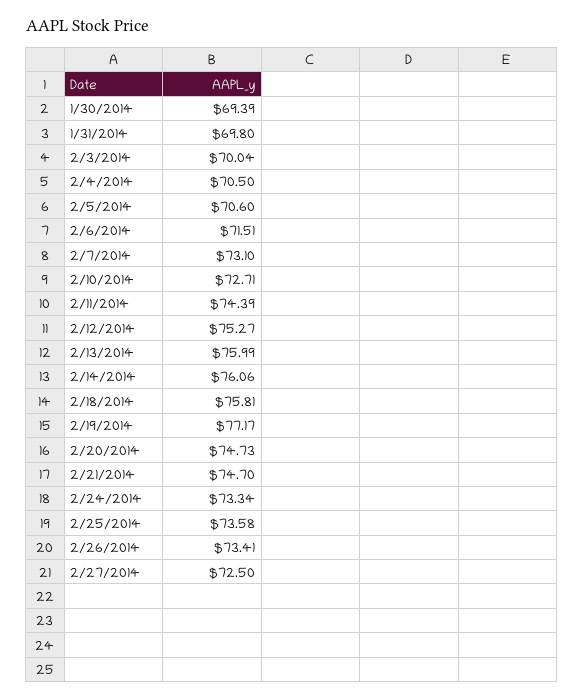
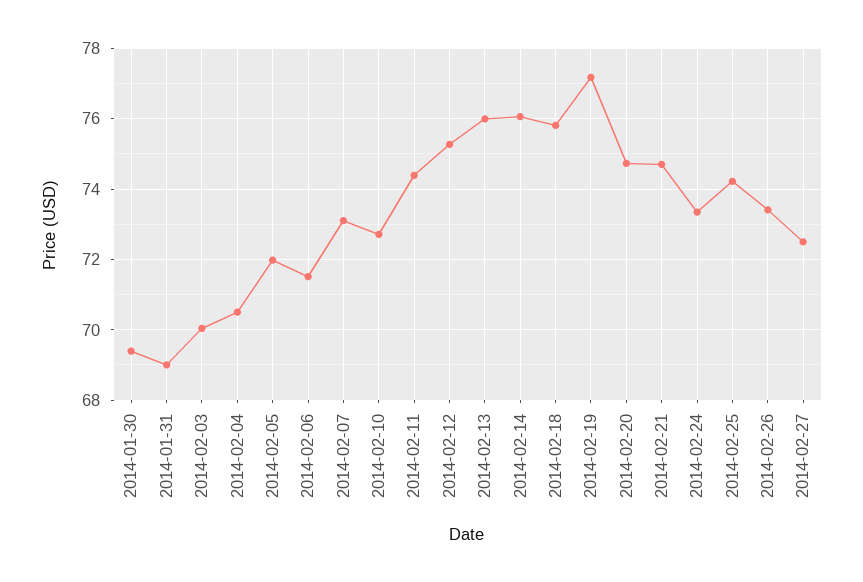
1/31/2014: 69.8 -> 69
2/5/2014: 70.6 -> 72
2/25/2014: 73.58 -> 74.2

